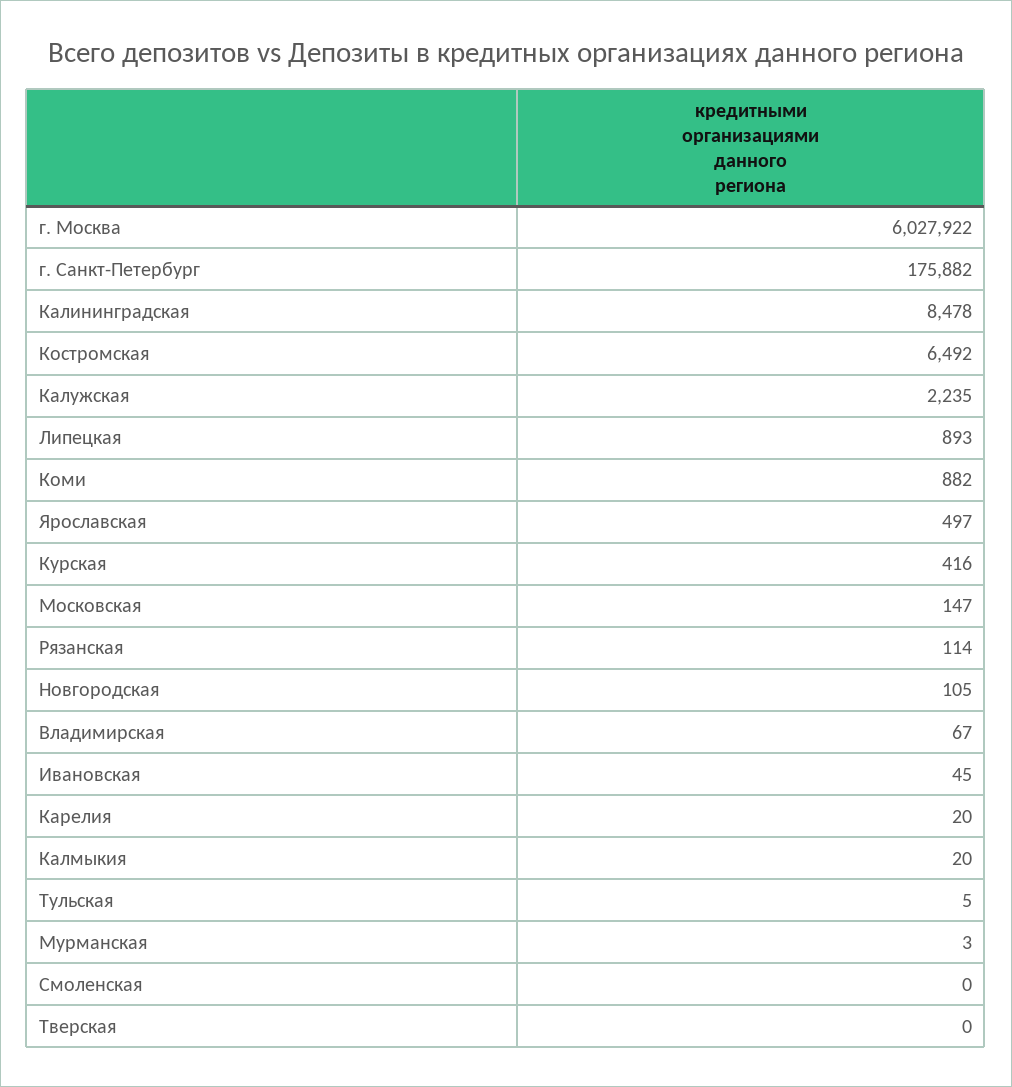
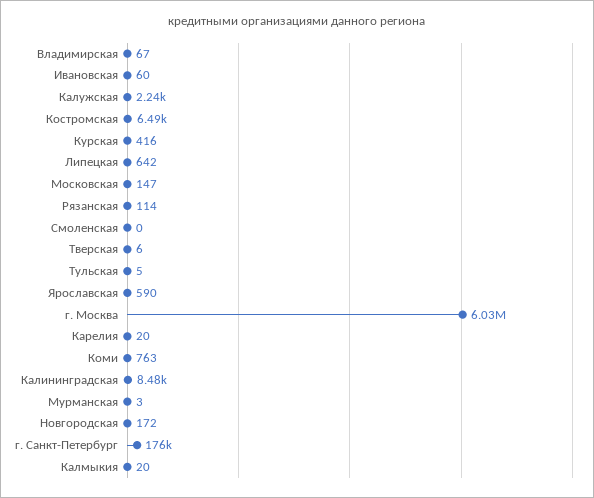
Липецкая: 893 -> 642
Коми: 882 -> 763
Ярославская: 497 -> 590
Новгородская: 105 -> 172
Ивановская: 45 -> 60
Тверская: 0 -> 6

